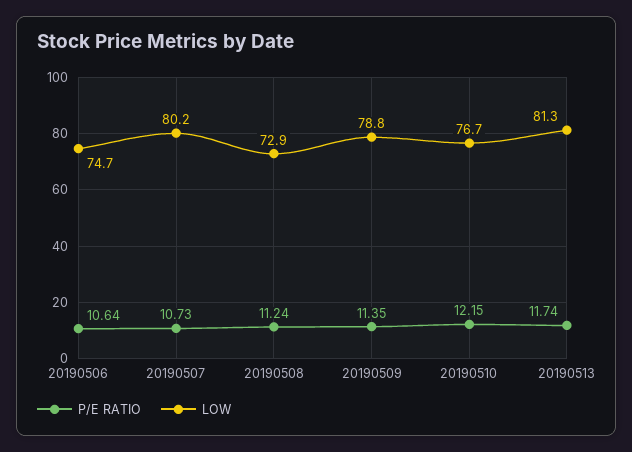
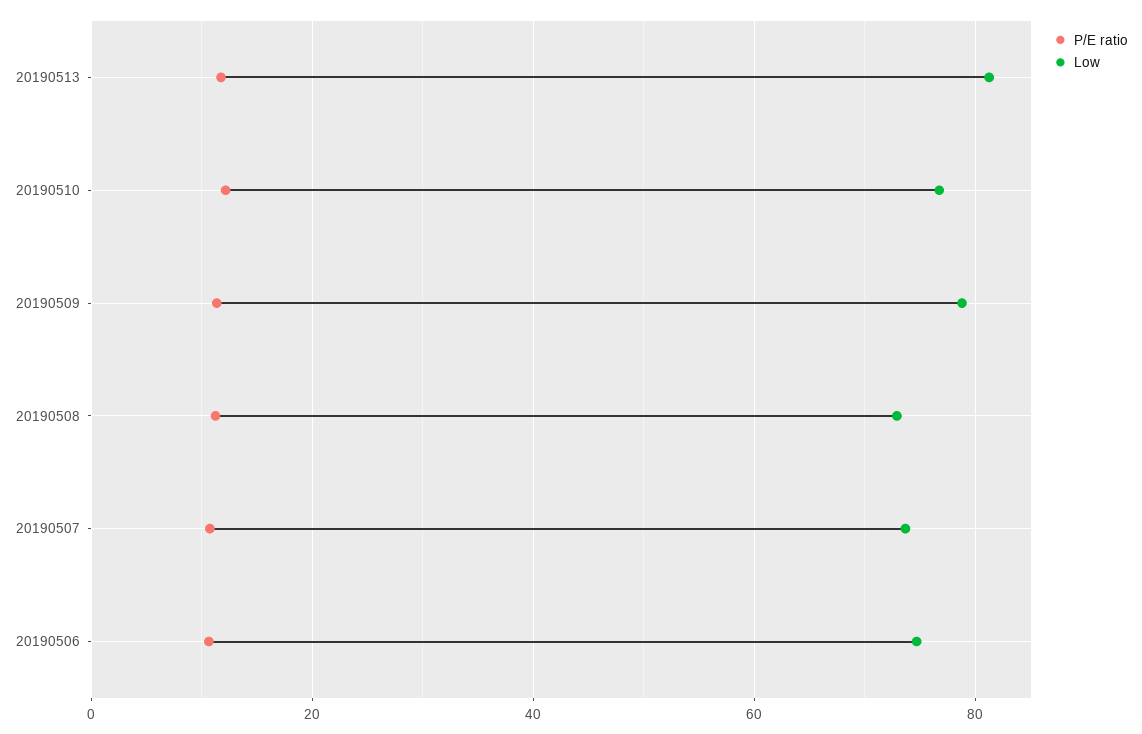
LOW, 20190507: 80.2 -> 74

